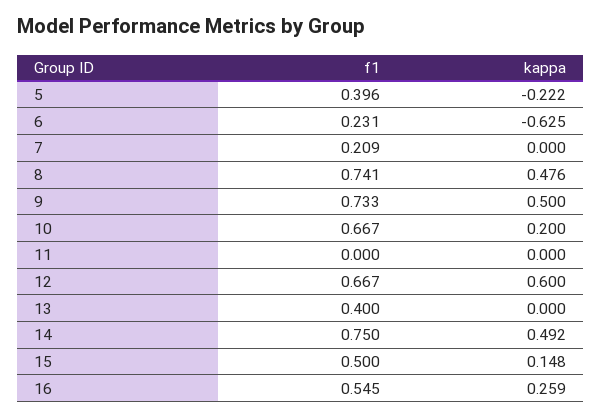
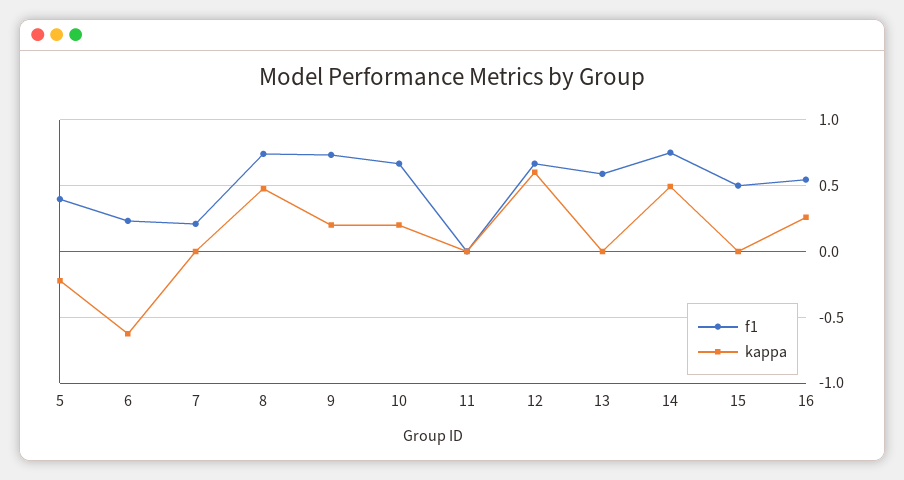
kappa, 9: 0.5 -> 0.2
f1, 13: 0.4 -> 0.6
kappa, 15: 0.148 -> 0

